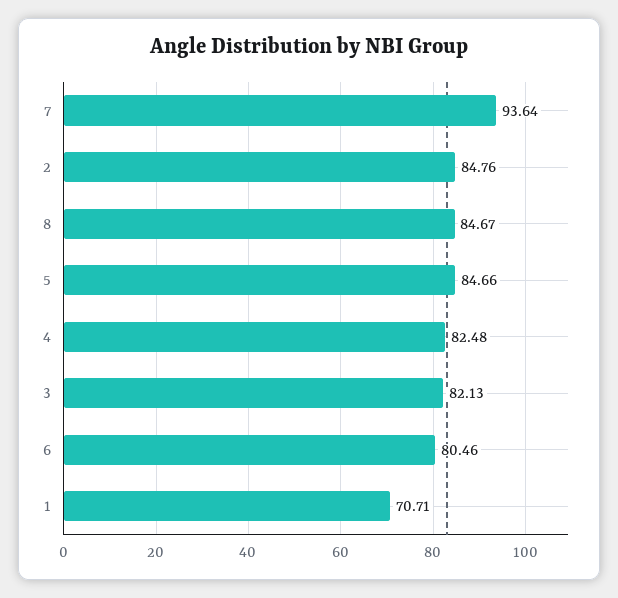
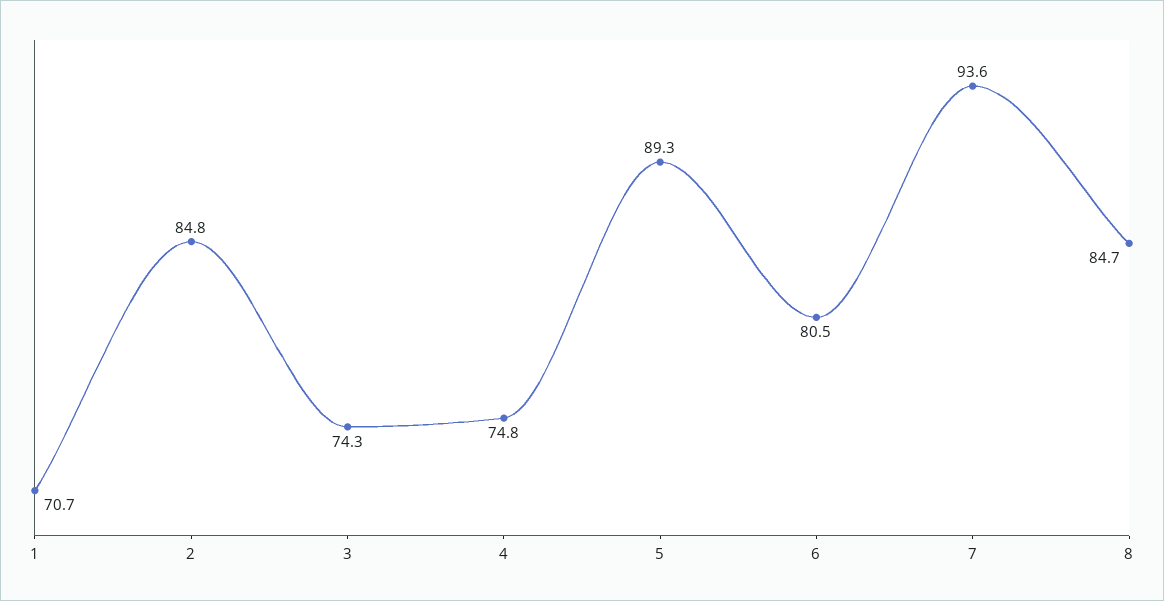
5: 84.66 -> 89.3
4: 82.48 -> 74.8
3: 82.13 -> 74.3

